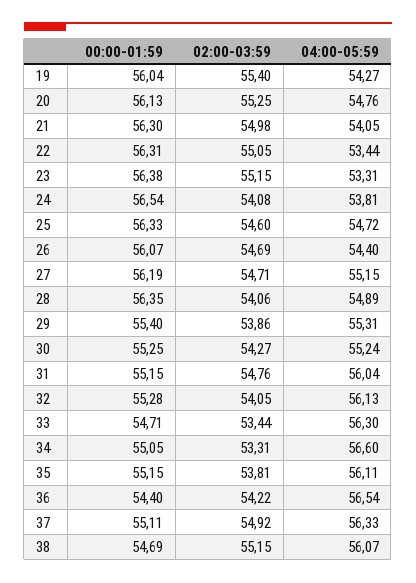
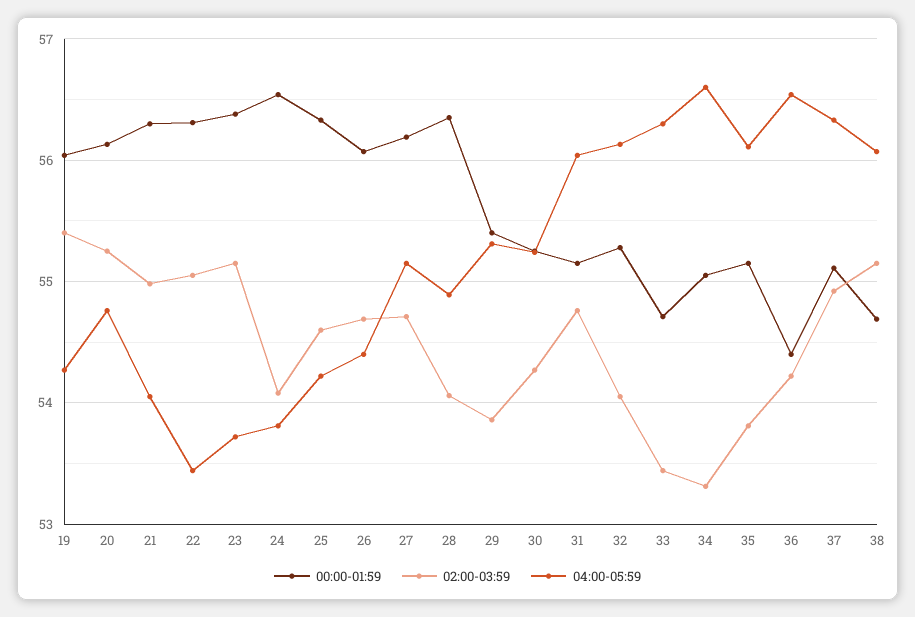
04:00-05:59, 23: 53.31 -> 53.7
04:00-05:59, 25: 54.72 -> 54.2

